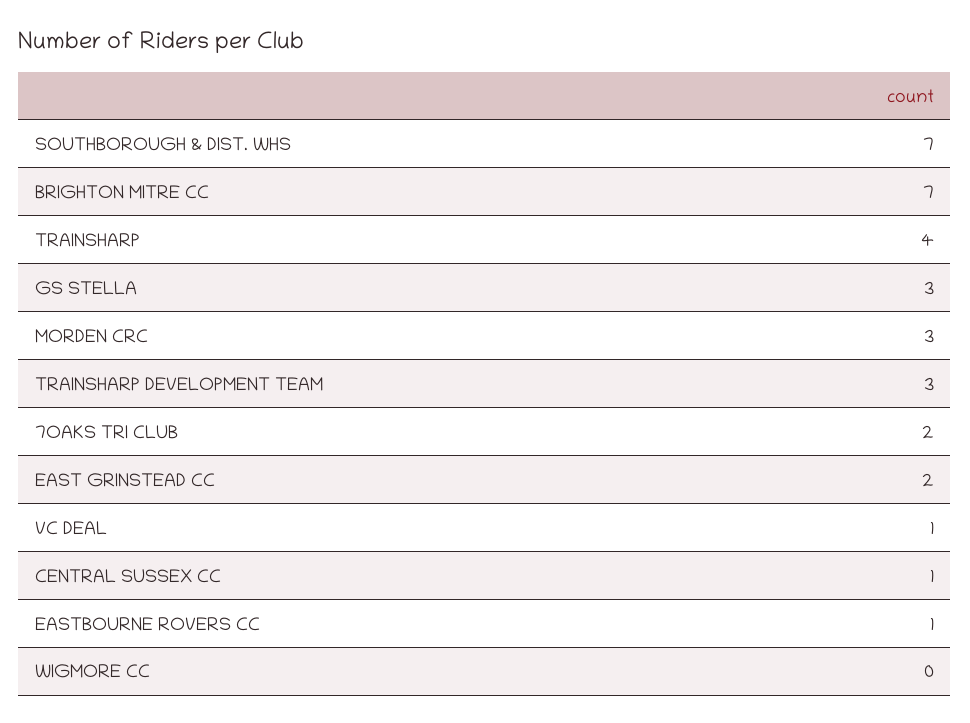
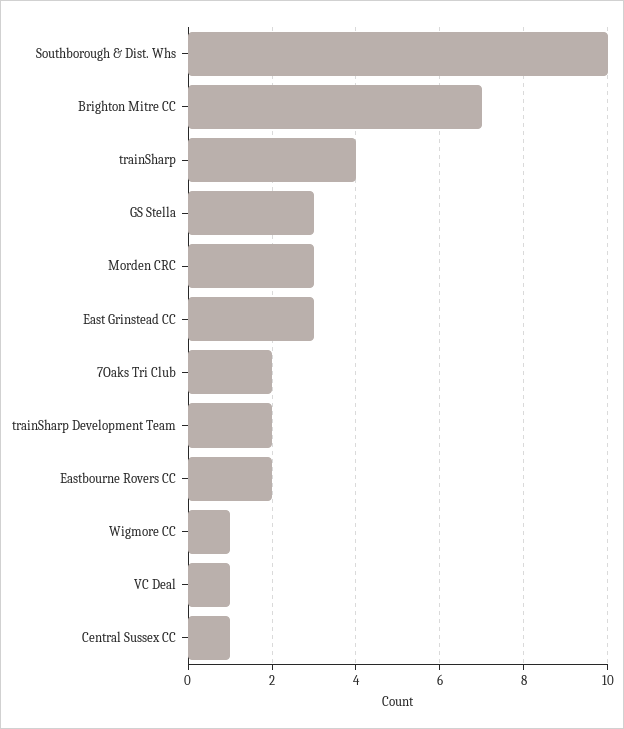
SOUTHBOROUGH & DIST. WHS: 7 -> 10
TRAINSHARP DEVELOPMENT TEAM: 3 -> 2
EAST GRINSTEAD CC: 2 -> 3
EASTBOURNE ROVERS CC: 1 -> 2
WIGMORE CC: 0 -> 1

